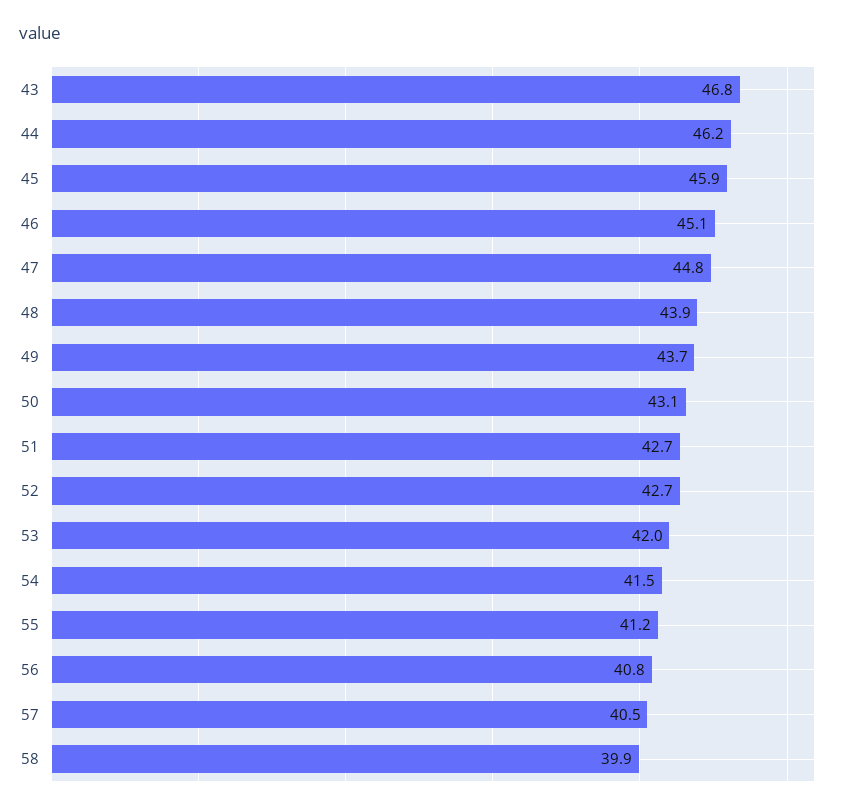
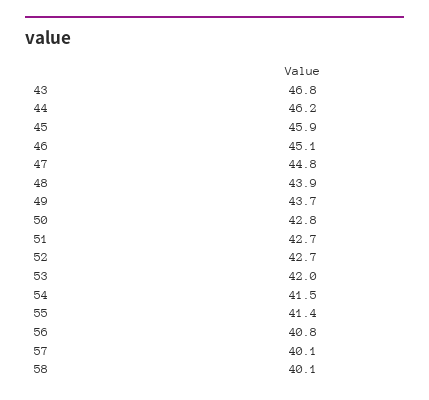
50: 43.1 -> 42.8
55: 41.2 -> 41.4
57: 40.5 -> 40.1
58: 39.9 -> 40.1

